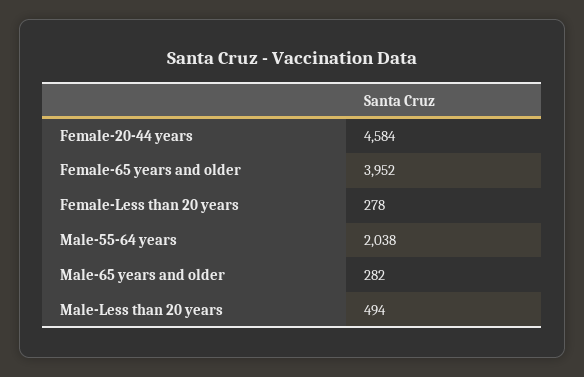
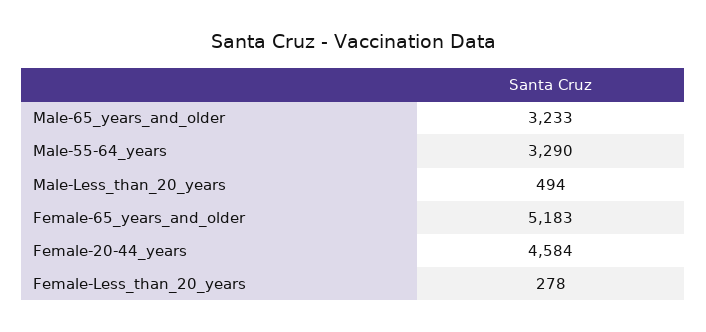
Female-65 years and older: 3952 -> 5183
Male-55-64 years: 2038 -> 3290
Male-65 years and older: 282 -> 3233

